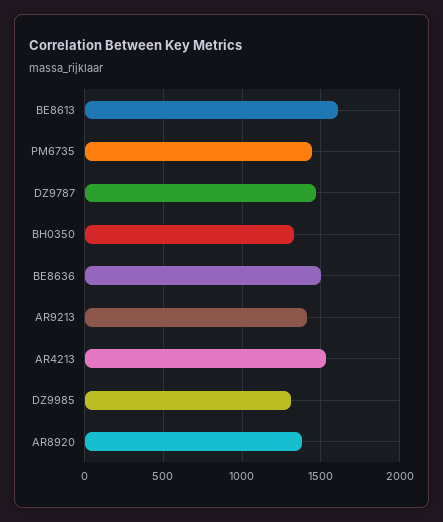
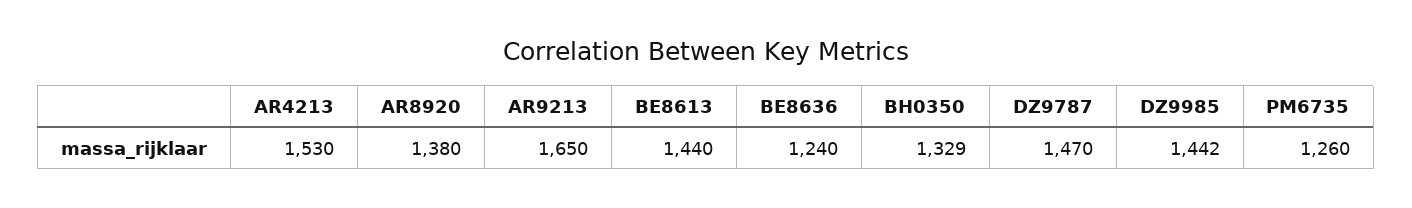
BE8613: 1600 -> 1440
PM6735: 1450 -> 1260
BE8636: 1500 -> 1240
AR9213: 1400 -> 1650
DZ9985: 1300 -> 1442

